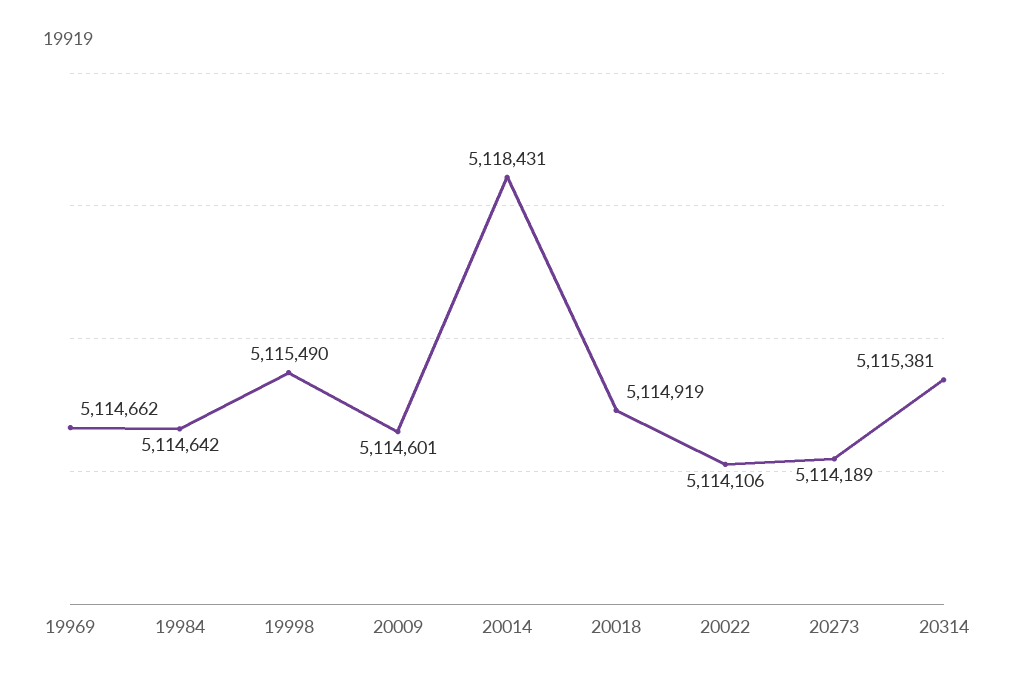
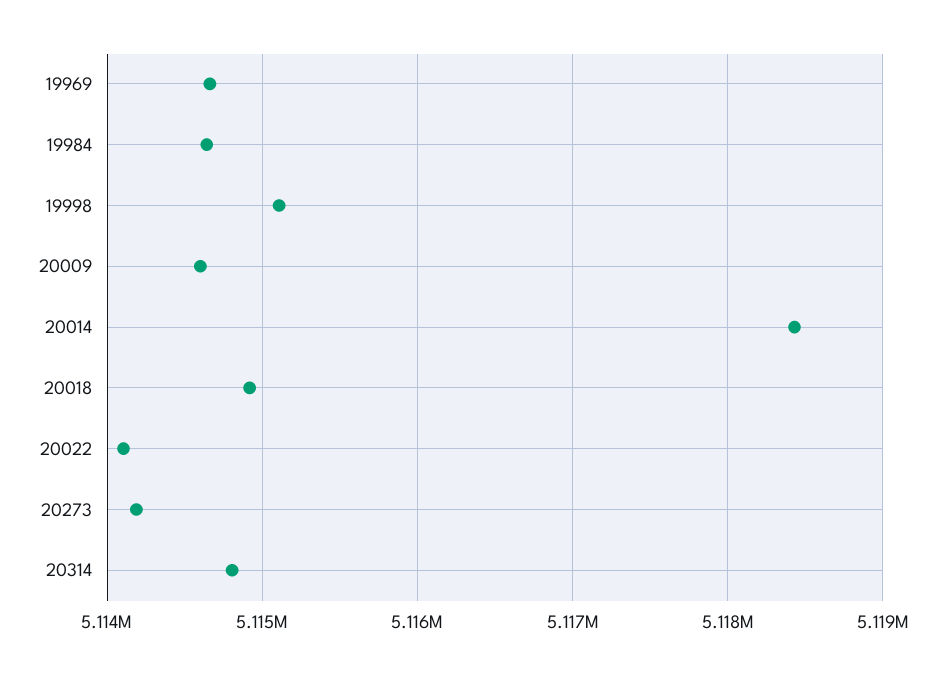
19998: 5115490 -> 5115100
20314: 5115381 -> 5114800

